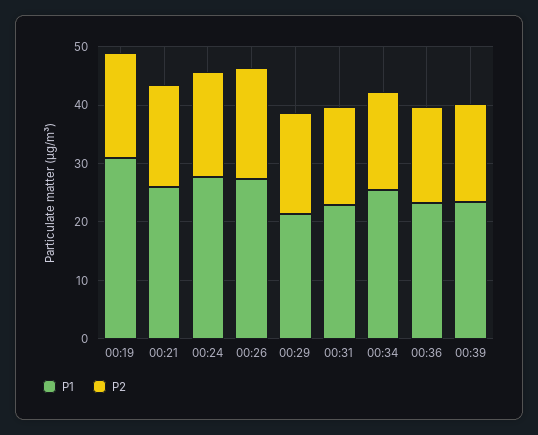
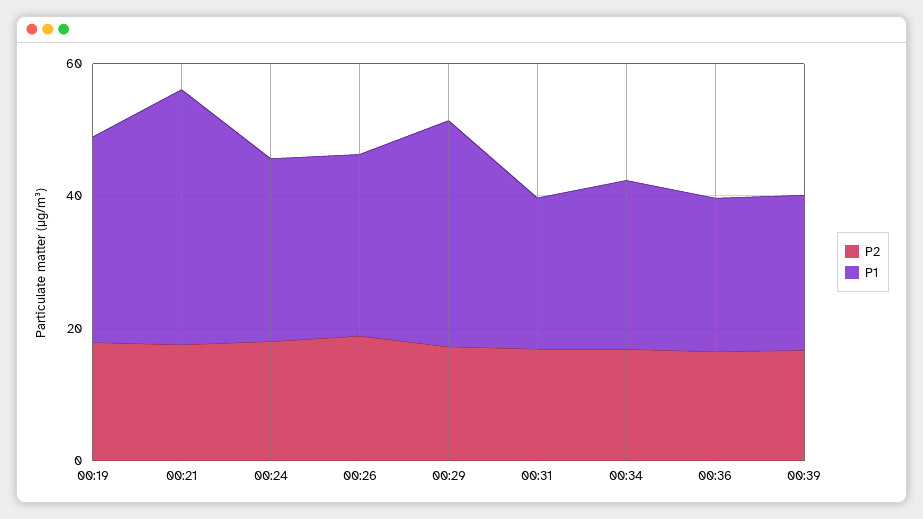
P1, 00:21: 26 -> 40
P1, 00:29: 22 -> 35

